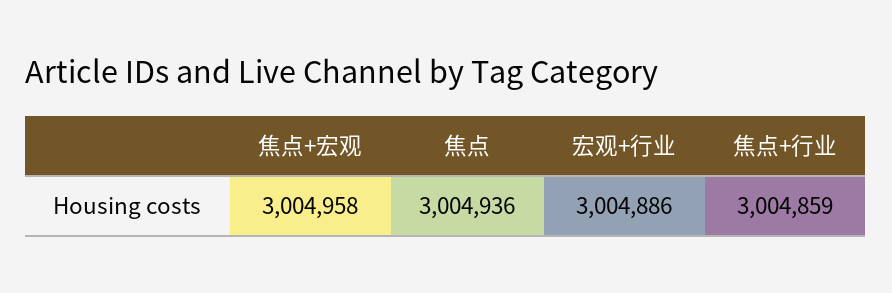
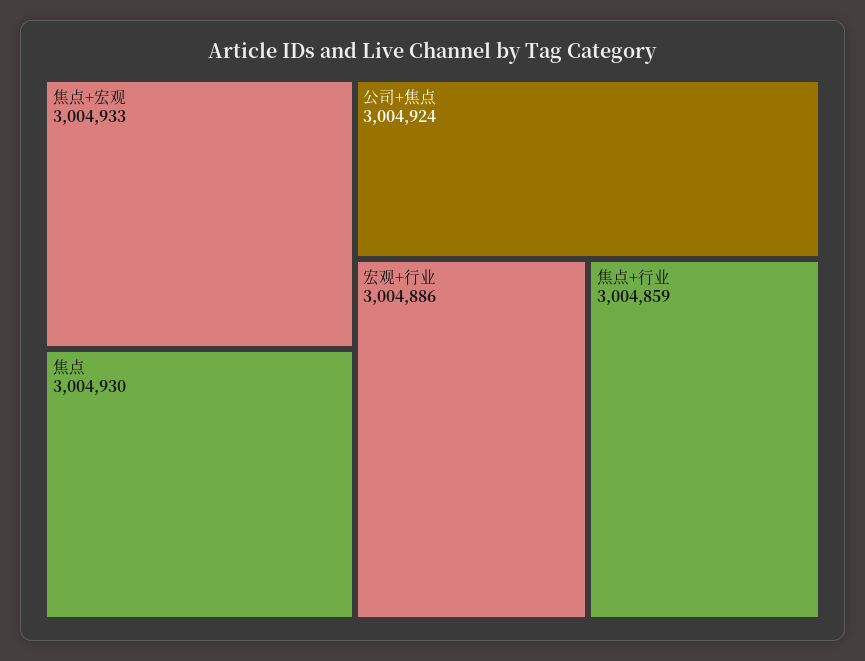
焦点+宏观: 3004958 -> 3004933
焦点: 3004936 -> 3004930
公司+焦点: none -> 3004924

